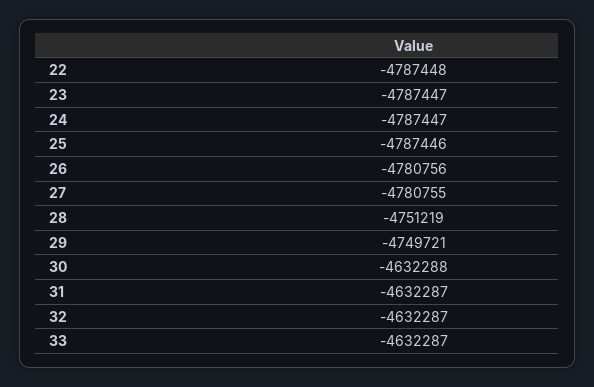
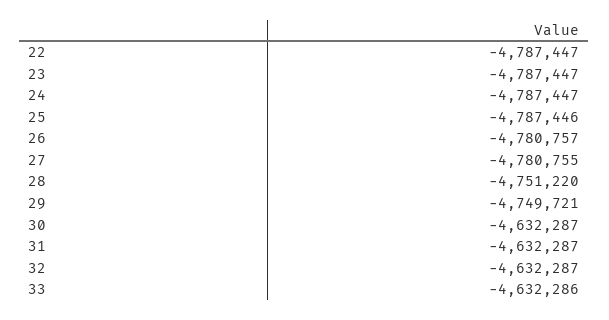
22: -4787448 -> -4787447
26: -4780756 -> -4780757
28: -4751219 -> -4751220
30: -4632288 -> -4632287
33: -4632287 -> -4632286

